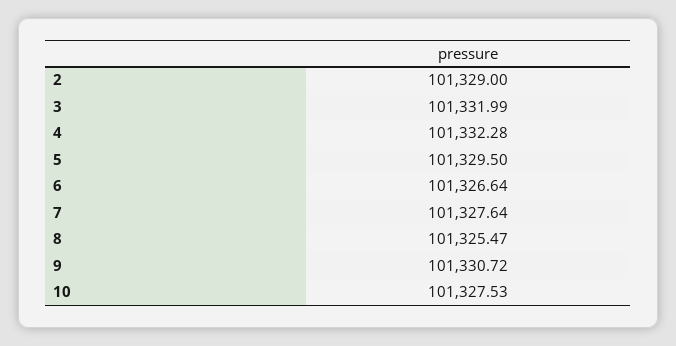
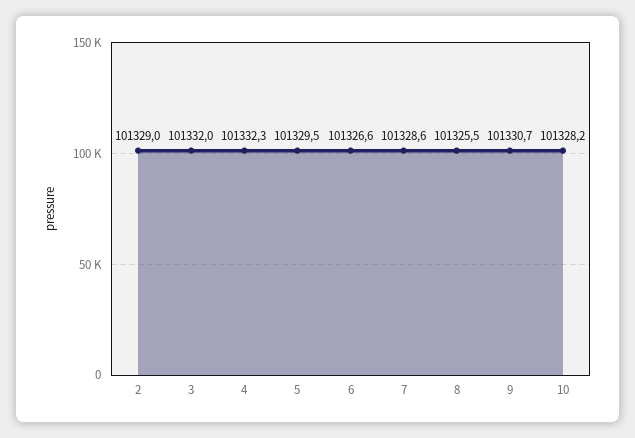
7: 101327.64 -> 101328.6
10: 101327.53 -> 101328.2

